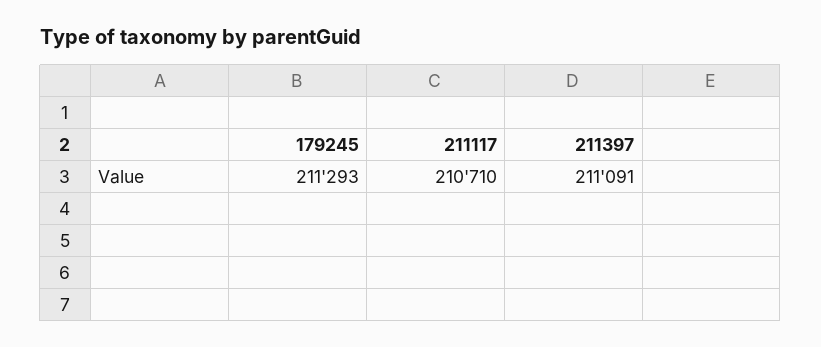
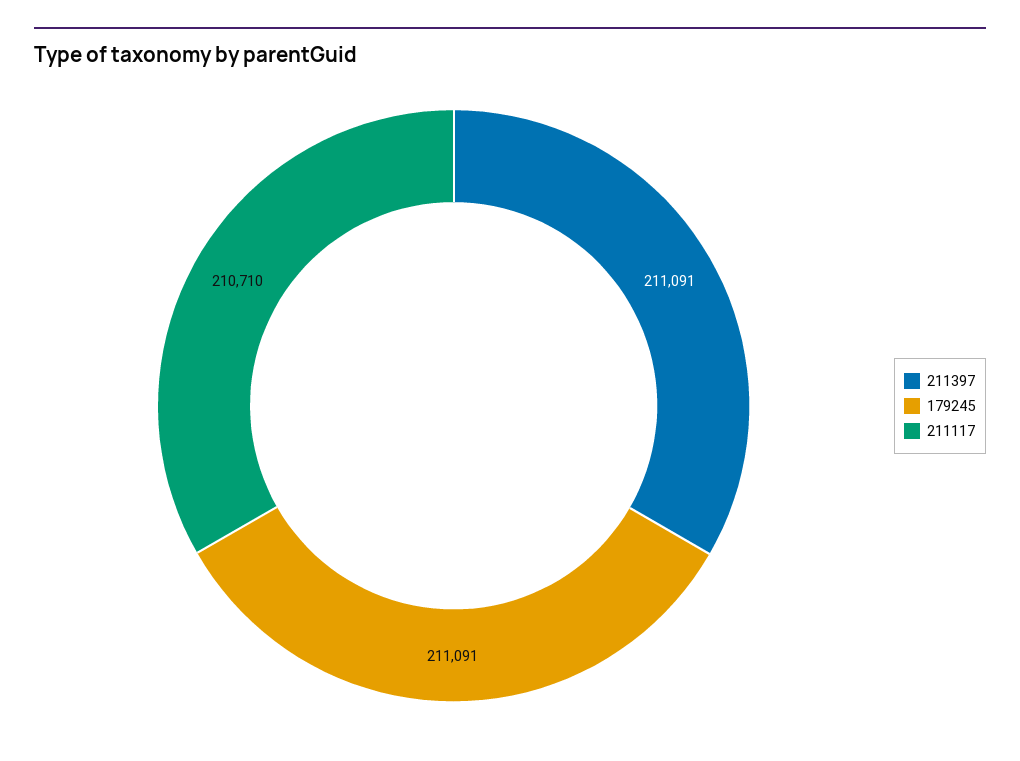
179245: 211293 -> 211091

